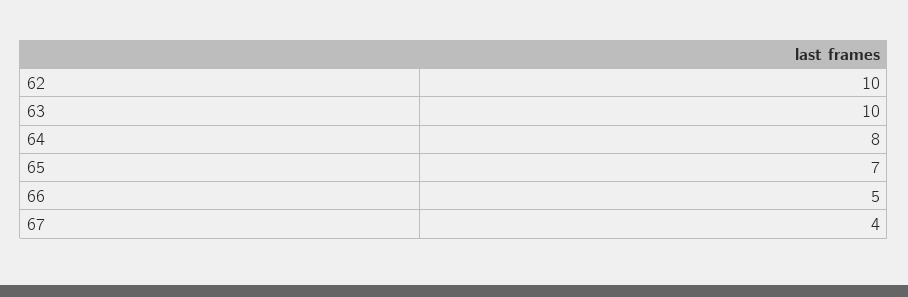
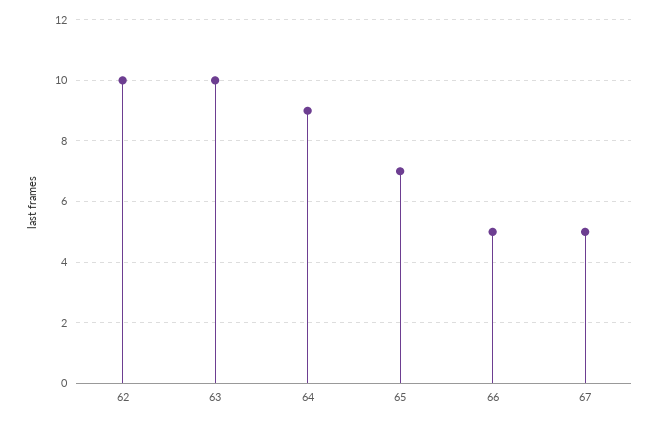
64: 8 -> 9
67: 4 -> 5

